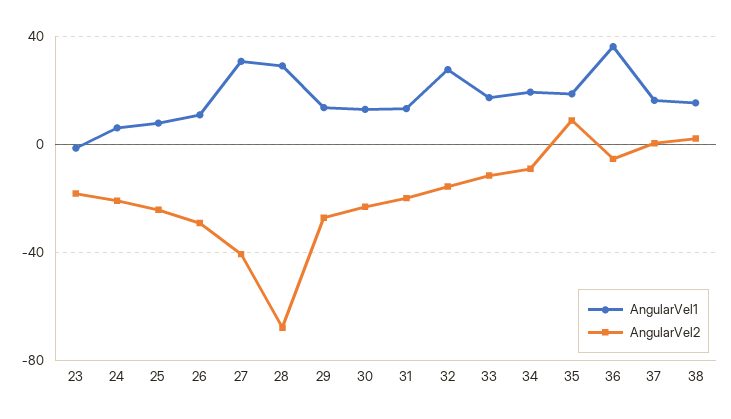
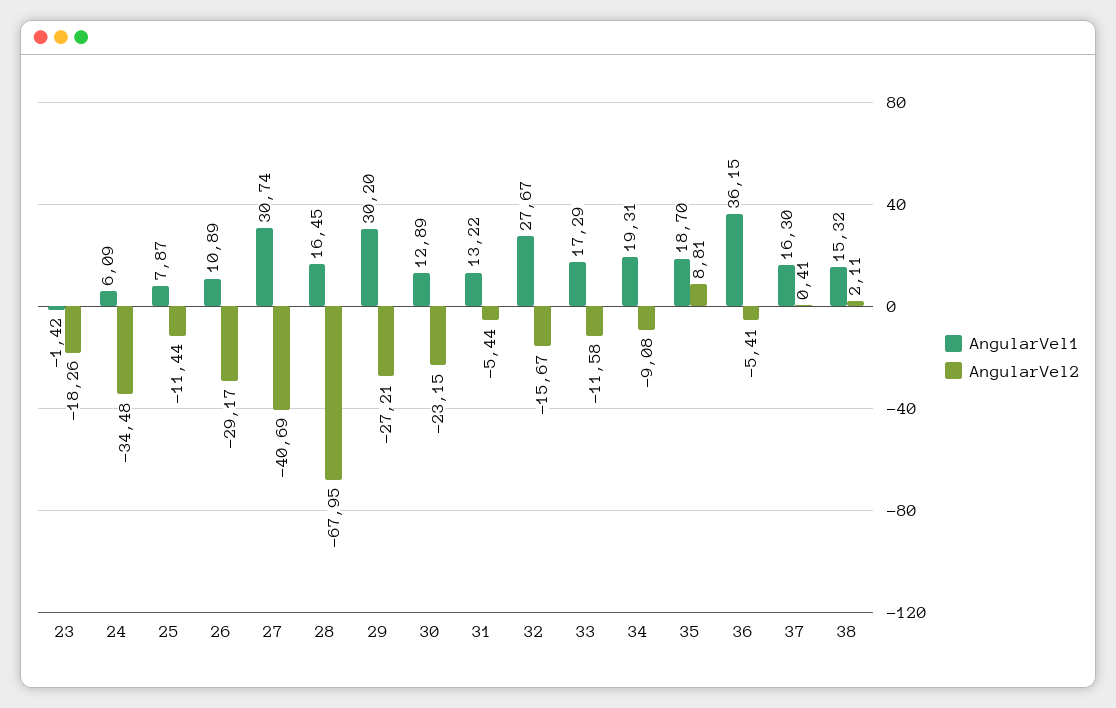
AngularVel2, 24: -20 -> -34.48
AngularVel2, 25: -25 -> -11.44
AngularVel1, 28: 30 -> 16.45
AngularVel1, 29: 15 -> 30.2
AngularVel2, 31: -20 -> -5.44

